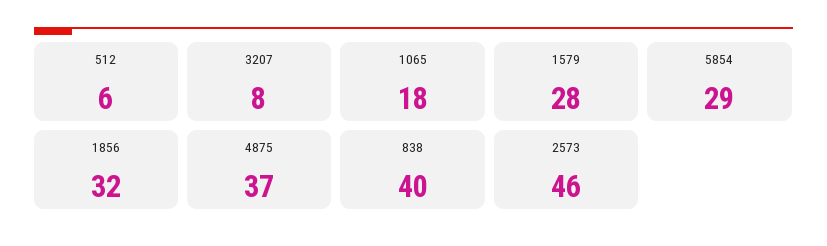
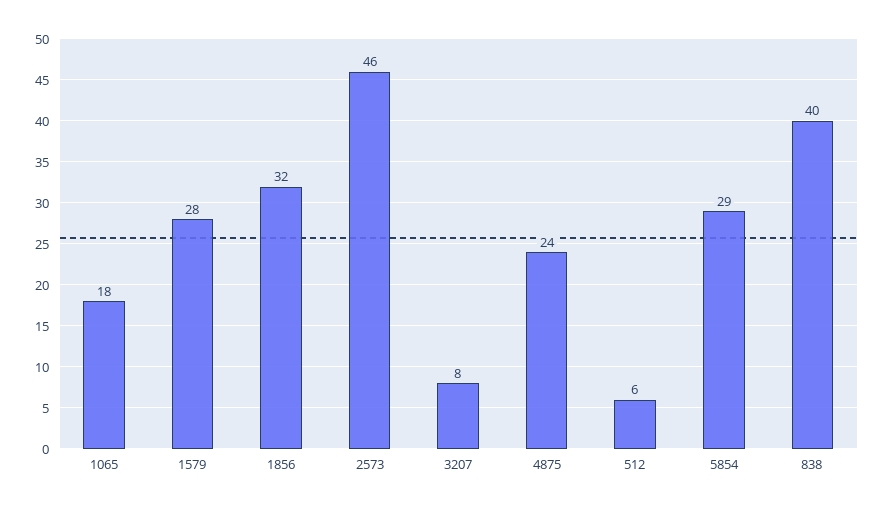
4875: 37 -> 24

